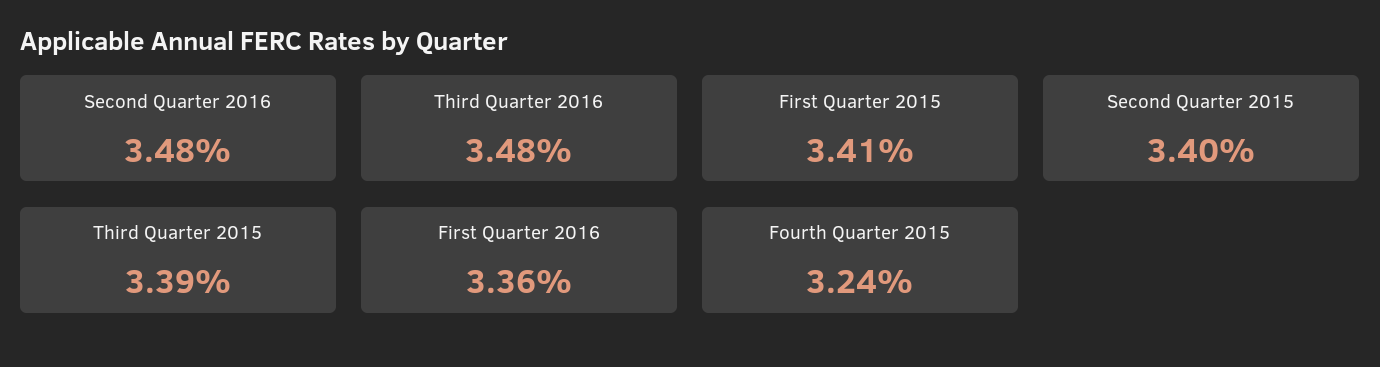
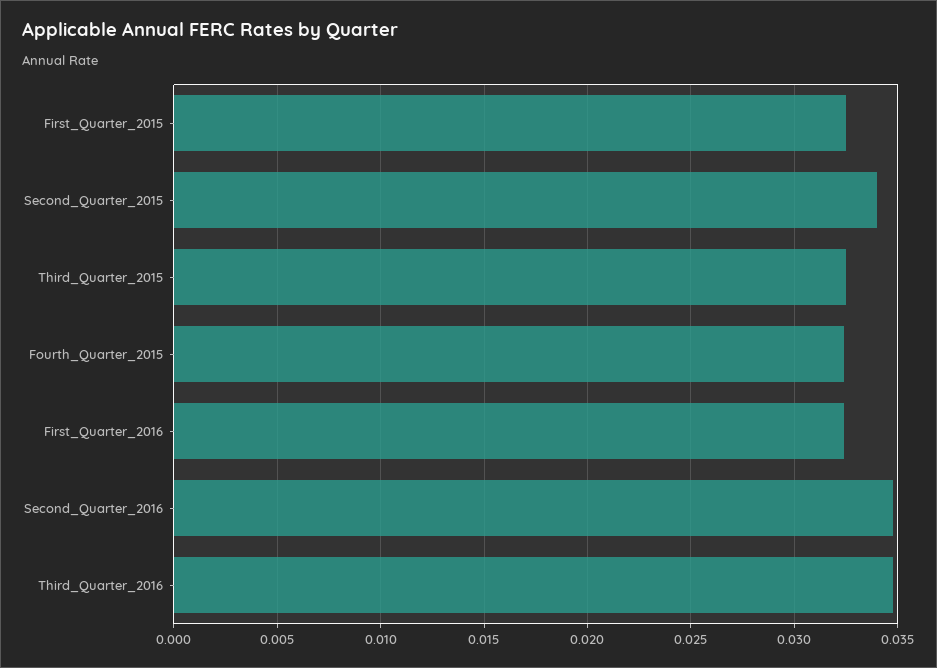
First Quarter 2015: 0.0341 -> 0.0325
Third Quarter 2015: 0.0339 -> 0.0325
First Quarter 2016: 0.0336 -> 0.0325

